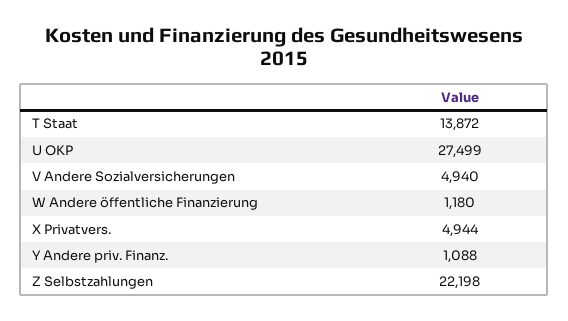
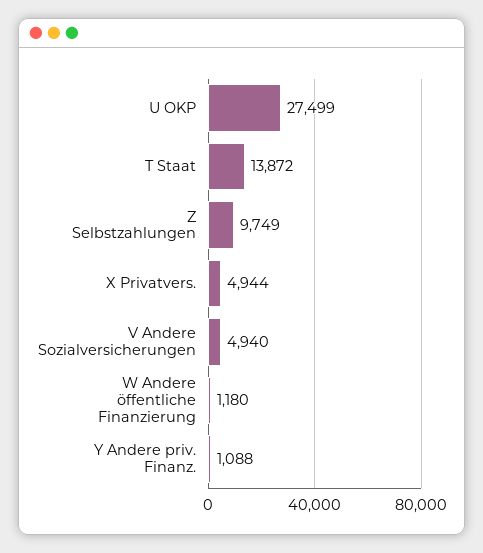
Z Selbstzahlungen: 22198 -> 9749

